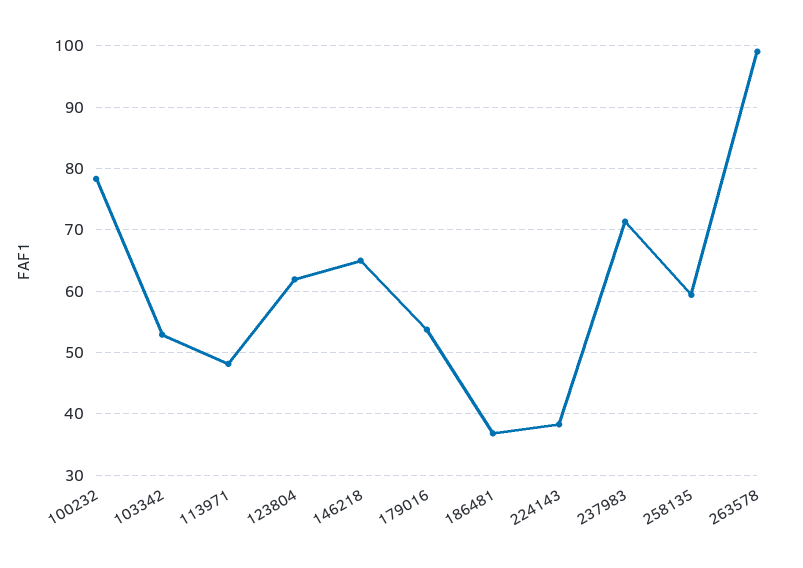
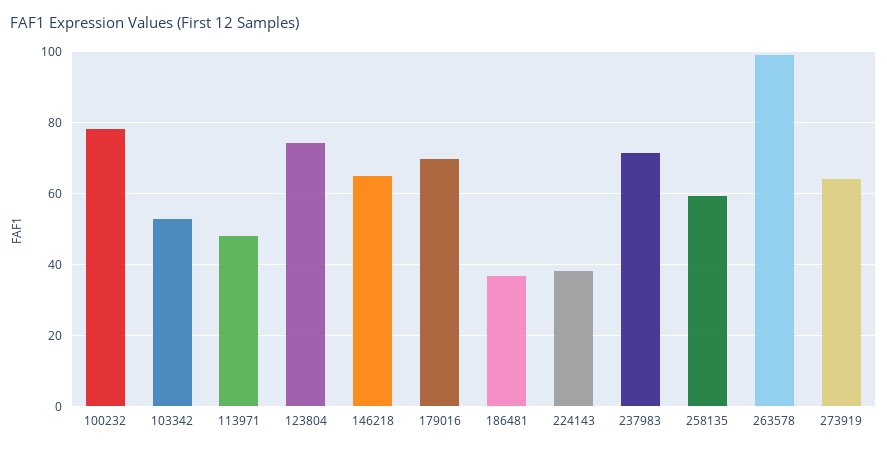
123804: 62 -> 74
179016: 54 -> 70
273919: none -> 64

